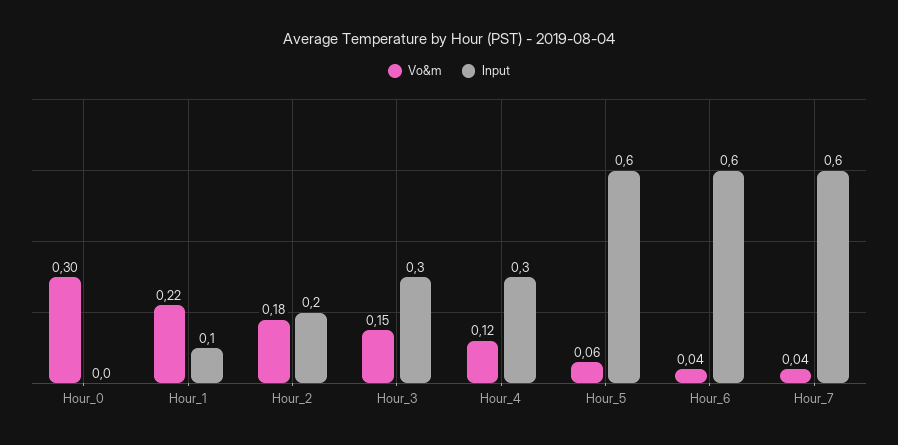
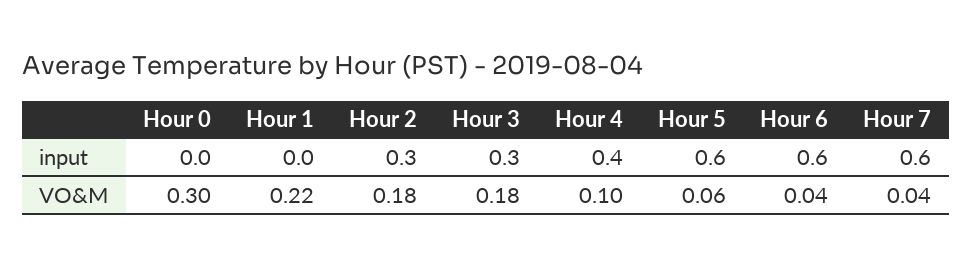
Input, Hour_1: 0.1 -> 0
Input, Hour_2: 0.2 -> 0.3
Vo&m, Hour_3: 0.15 -> 0.18
Vo&m, Hour_4: 0.12 -> 0.1
Input, Hour_4: 0.3 -> 0.4

